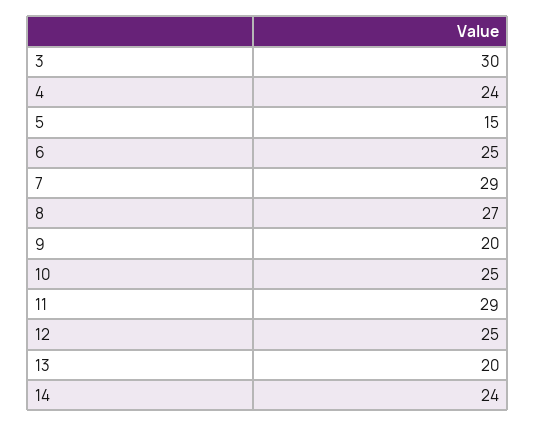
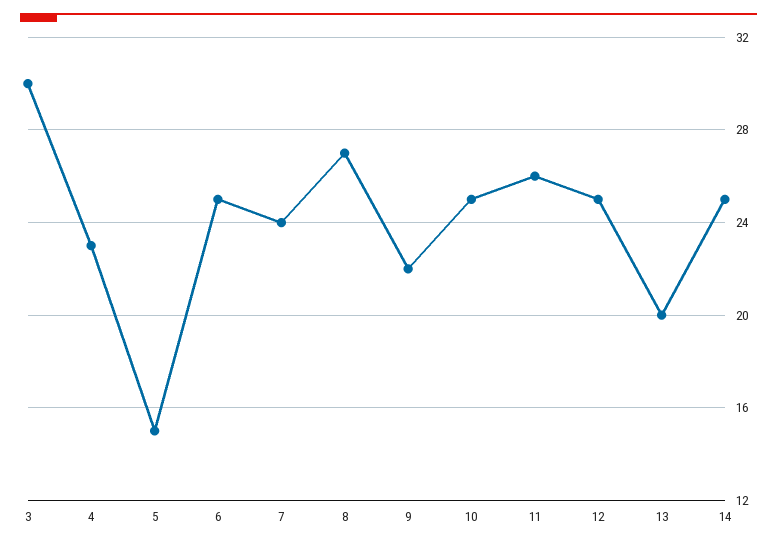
4: 24 -> 23
7: 29 -> 24
9: 20 -> 22
11: 29 -> 26
14: 24 -> 25

